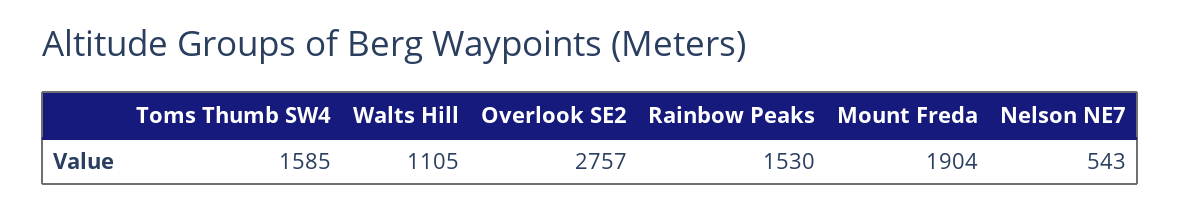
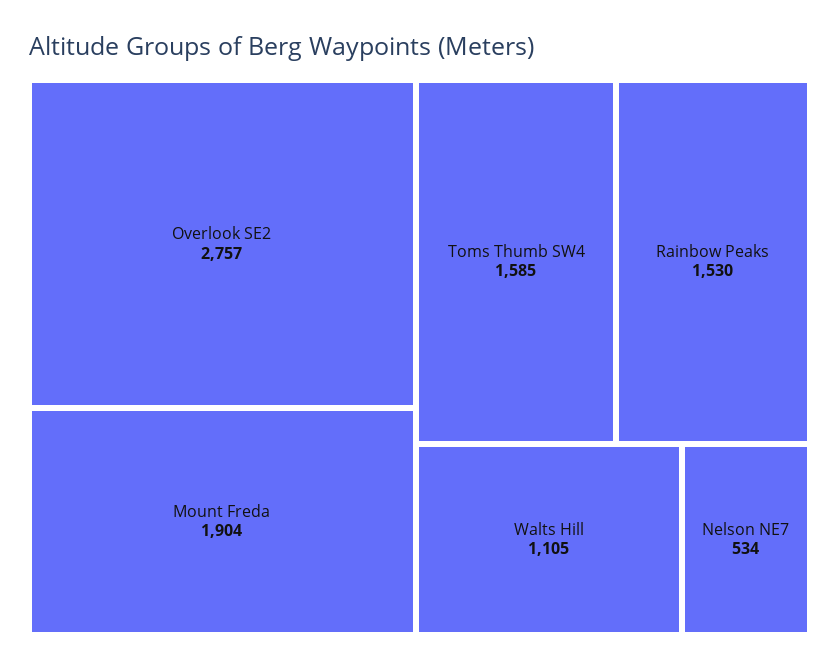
Nelson NE7: 543 -> 534

